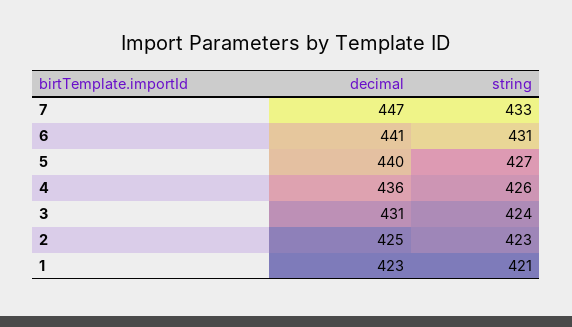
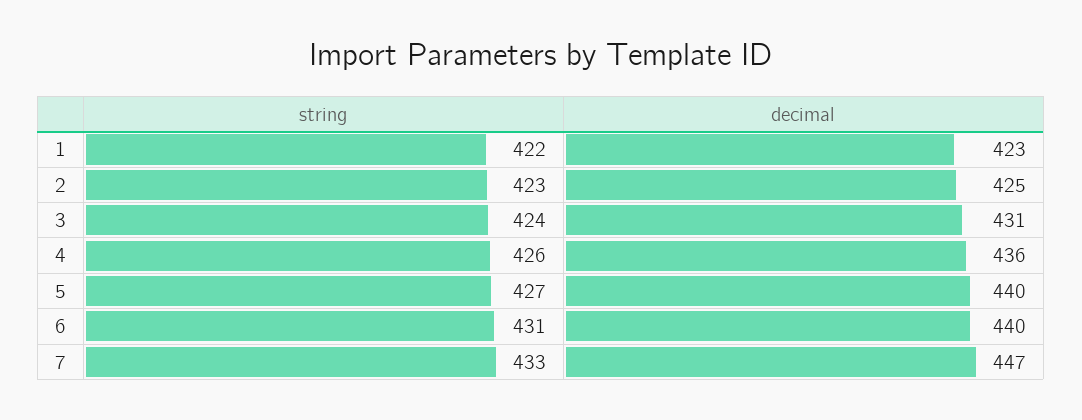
decimal, 6: 441 -> 440
string, 1: 421 -> 422

